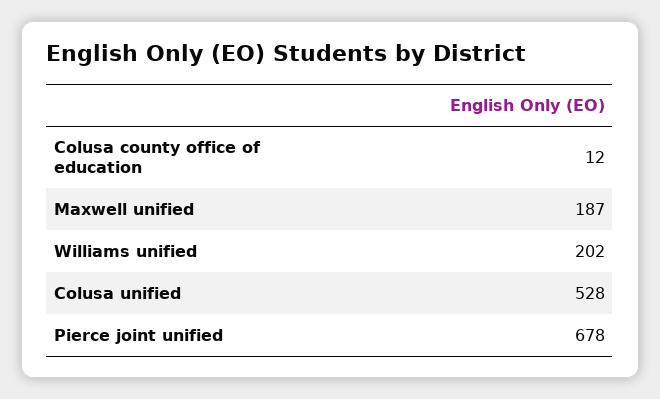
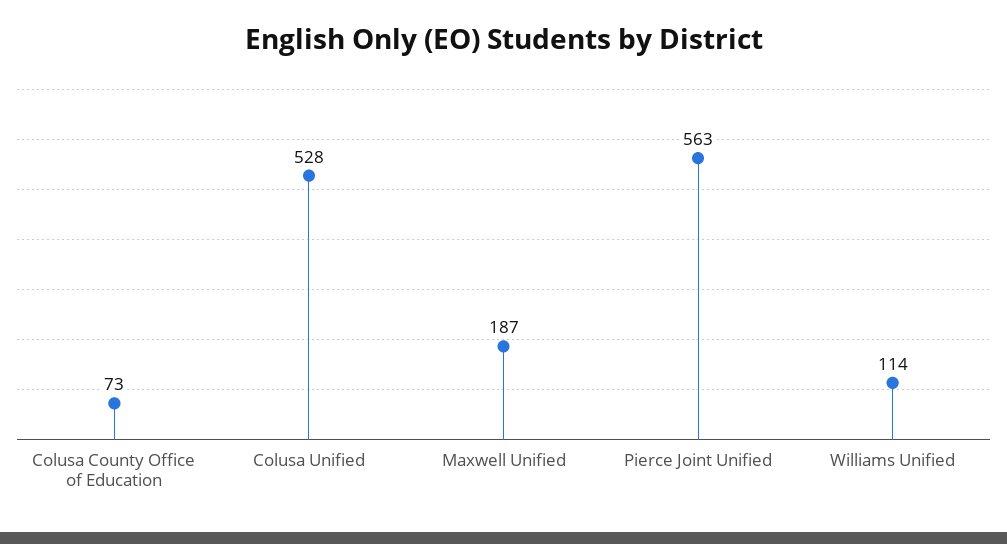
Colusa county office of education: 12 -> 73
Williams unified: 202 -> 114
Pierce joint unified: 678 -> 563

